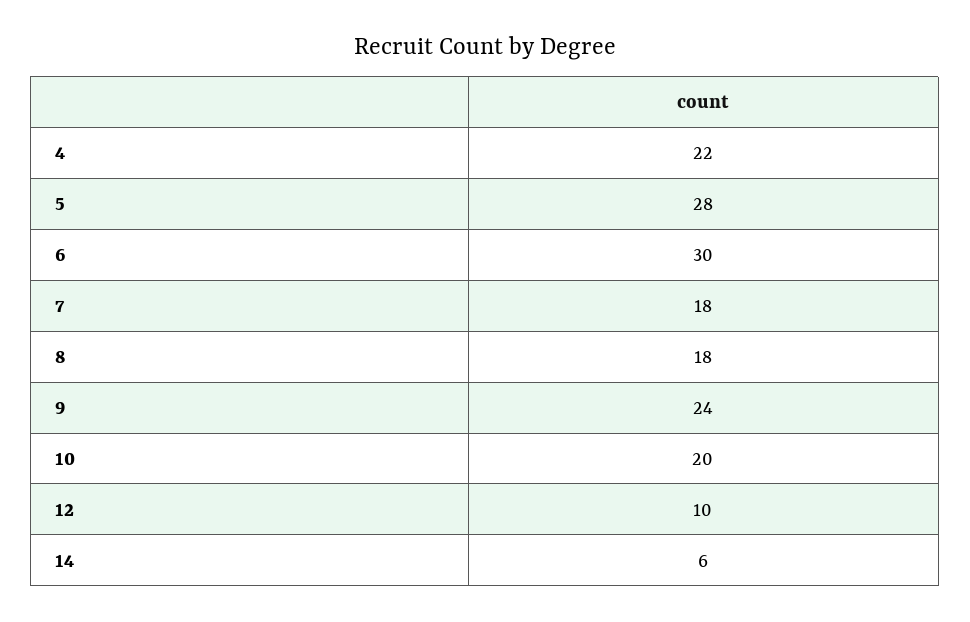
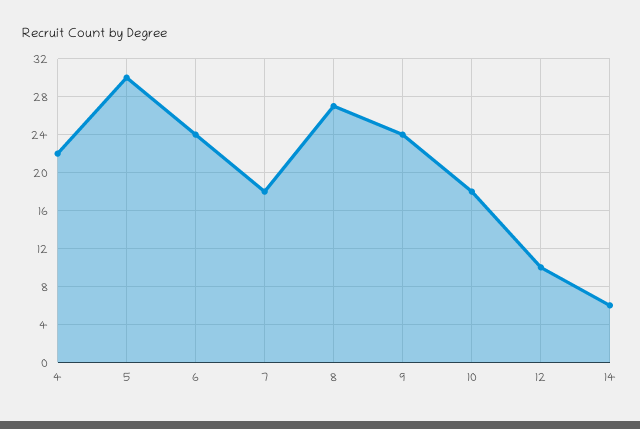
5: 28 -> 30
6: 30 -> 24
8: 18 -> 27
10: 20 -> 18

